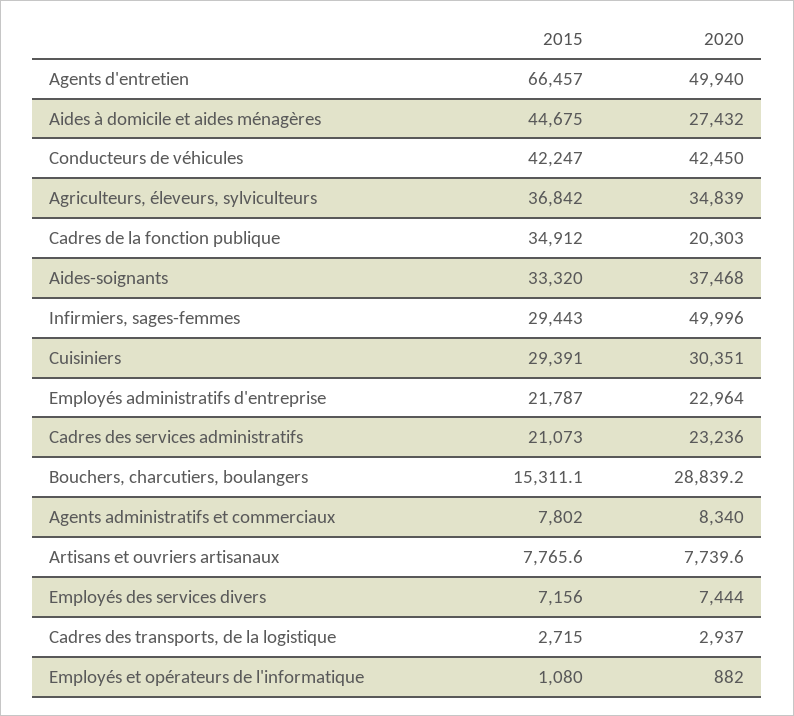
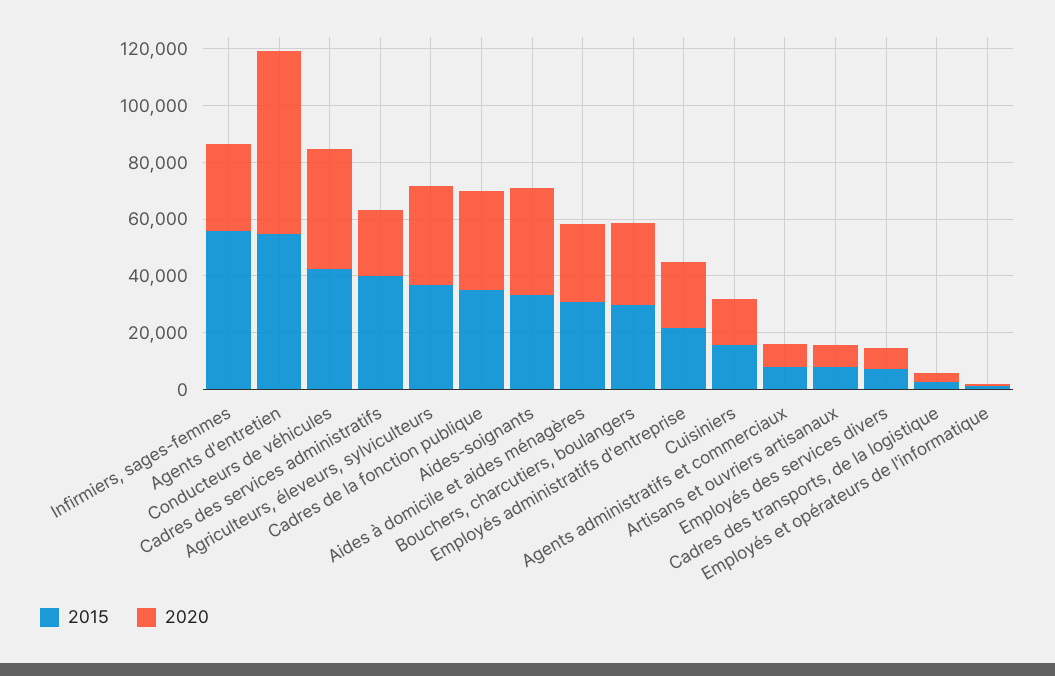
2015, Agents d'entretien: 66457 -> 55000
2020, Agents d'entretien: 49940 -> 65000
2015, Aides à domicile et aides ménagères: 44675 -> 30000
2020, Cadres de la fonction publique: 20303 -> 35000
2015, Infirmiers, sages-femmes: 29443 -> 55000
2020, Infirmiers, sages-femmes: 49996 -> 30000
2015, Cuisiniers: 29391 -> 15000
2020, Cuisiniers: 30351 -> 15000
2015, Cadres des services administratifs: 21073 -> 40000
2015, Bouchers, charcutiers, boulangers: 15311.1 -> 30000

